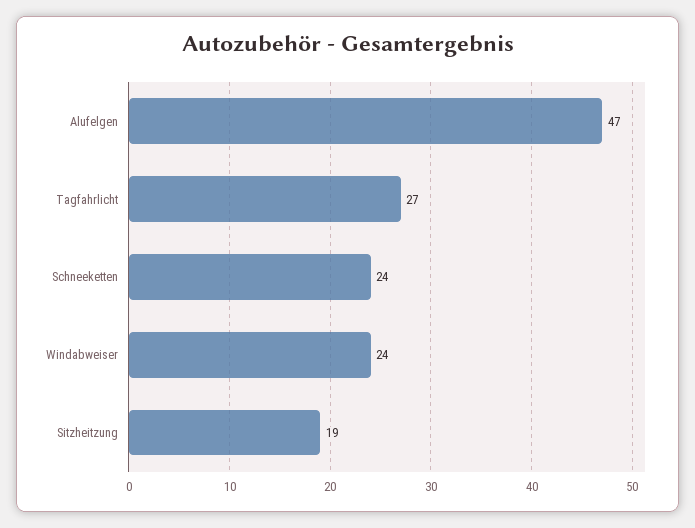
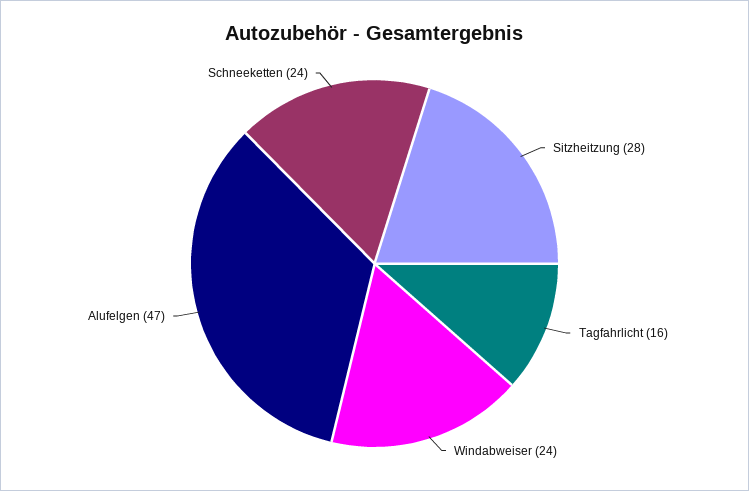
Tagfahrlicht: 27 -> 16
Sitzheitzung: 19 -> 28

